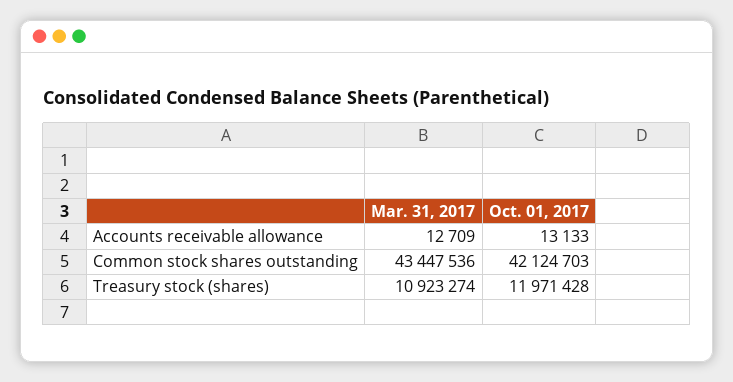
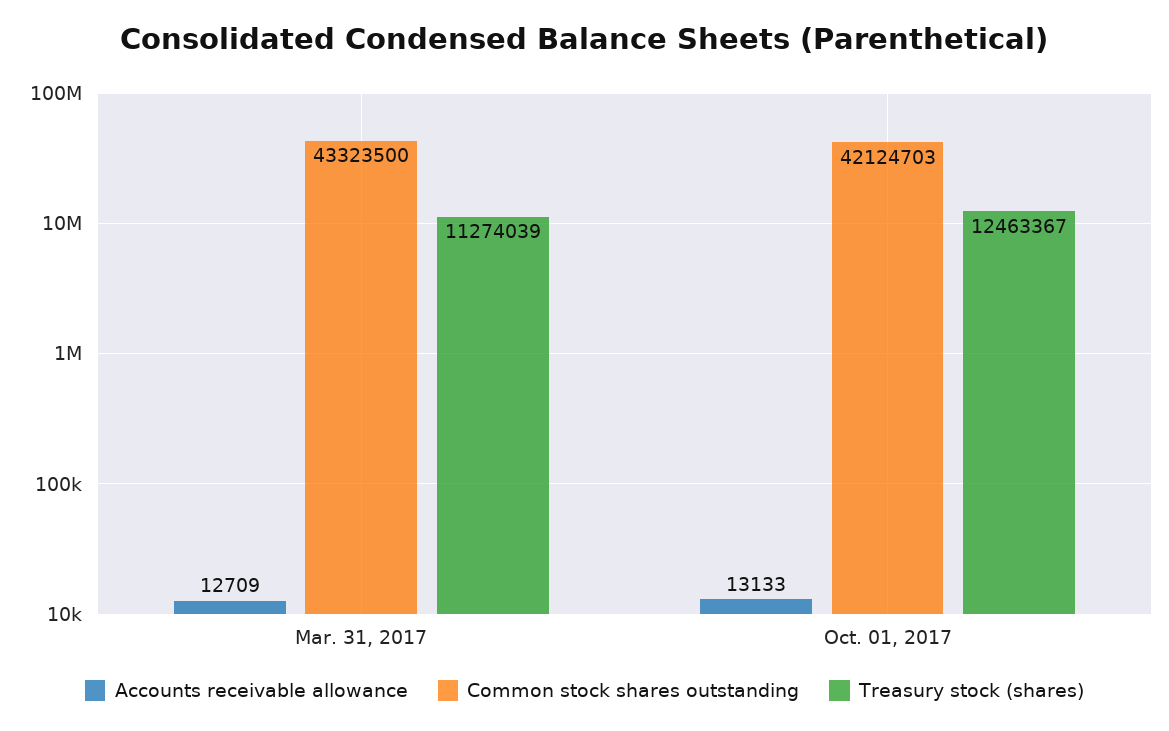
Common stock shares outstanding, Mar. 31, 2017: 43447536 -> 43323500
Treasury stock (shares), Mar. 31, 2017: 10923274 -> 11274039
Treasury stock (shares), Oct. 01, 2017: 11971428 -> 12463367

